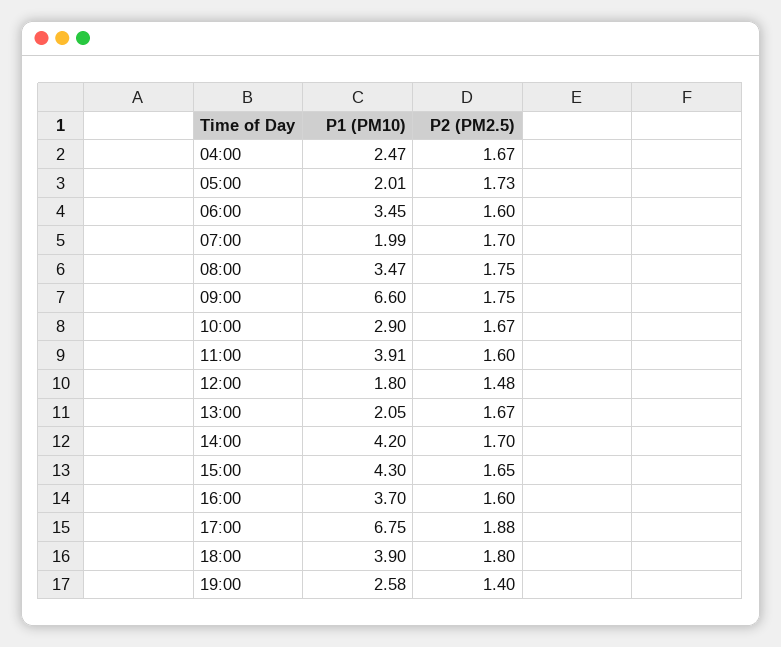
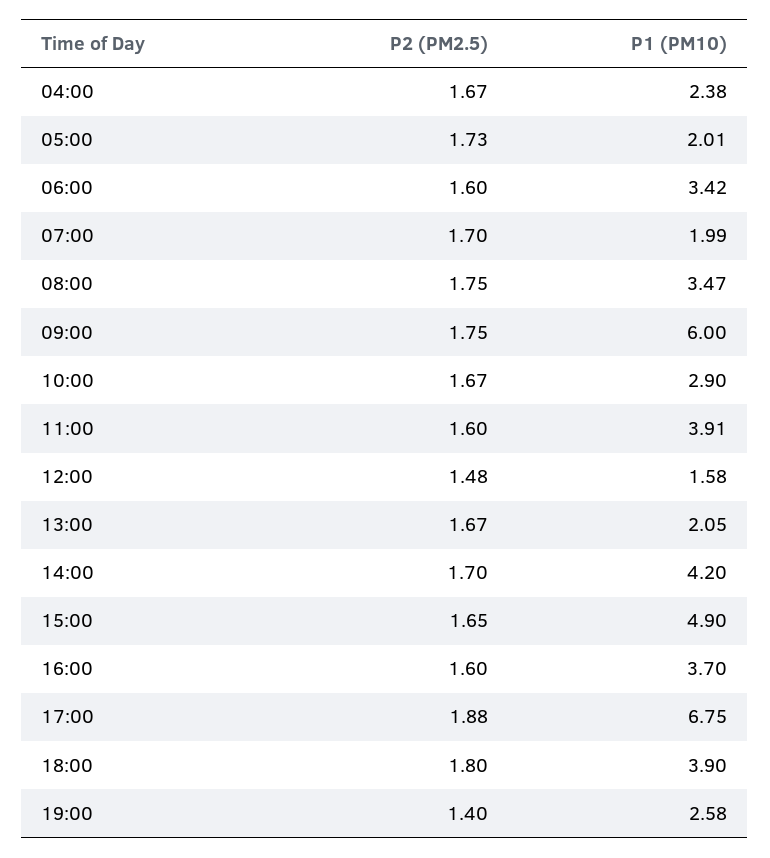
P1 (PM10), 04:00: 2.47 -> 2.38
P1 (PM10), 06:00: 3.45 -> 3.42
P1 (PM10), 09:00: 6.6 -> 6
P1 (PM10), 12:00: 1.8 -> 1.58
P1 (PM10), 15:00: 4.3 -> 4.9

